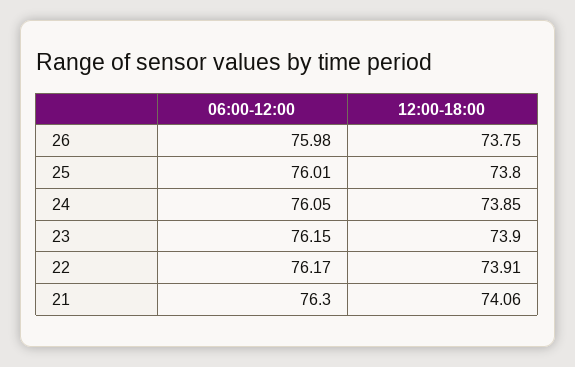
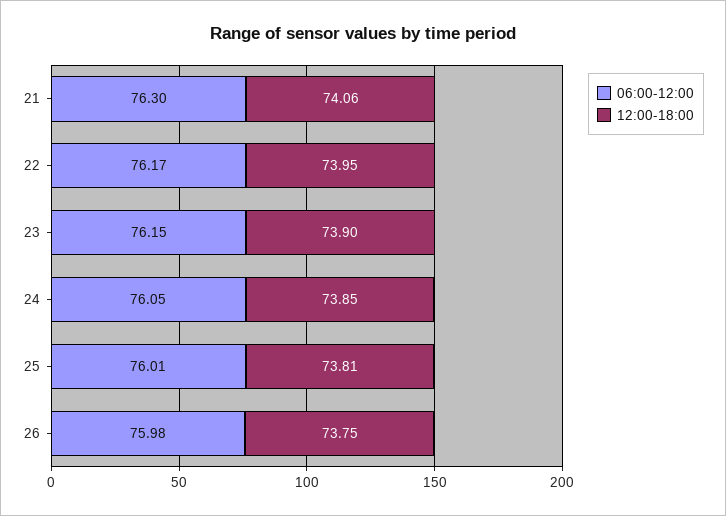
12:00-18:00, 25: 73.8 -> 73.81
12:00-18:00, 22: 73.91 -> 73.95

